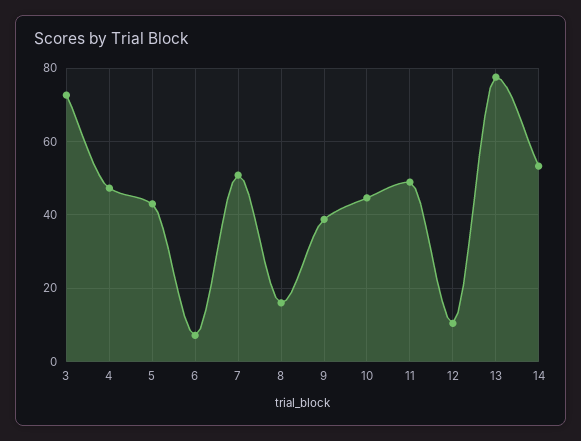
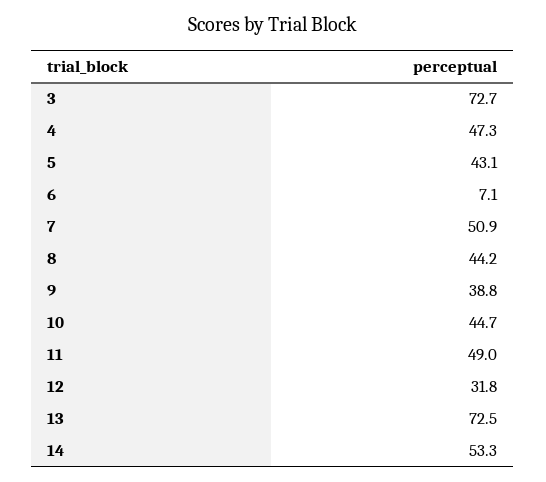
8: 16 -> 44.2
12: 10 -> 31.8
13: 78 -> 72.5

